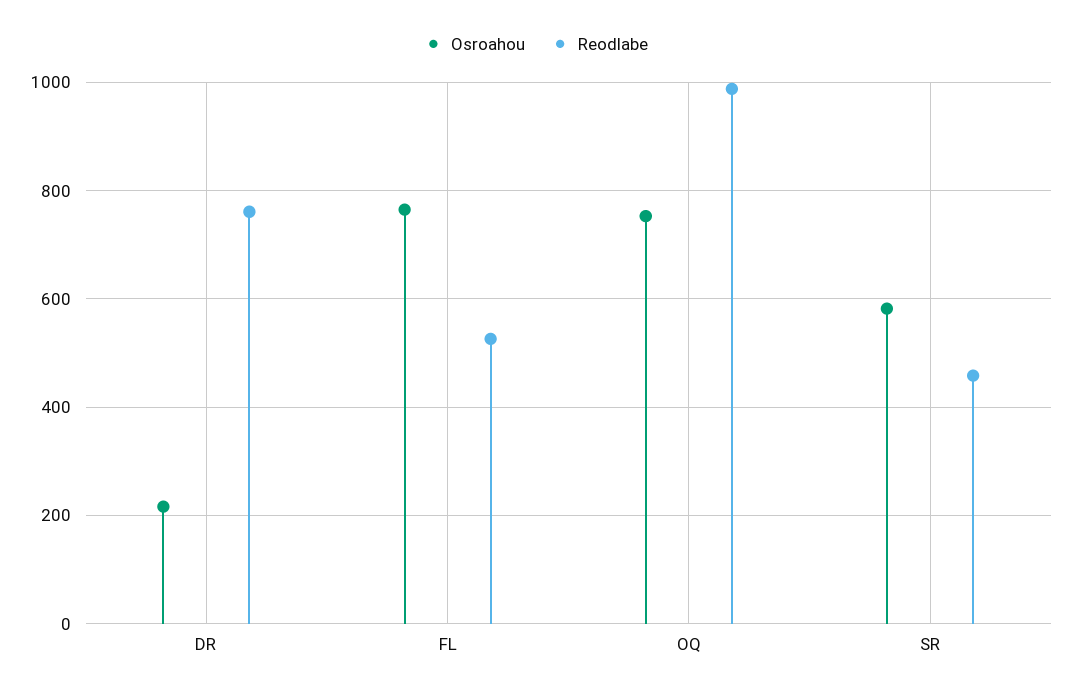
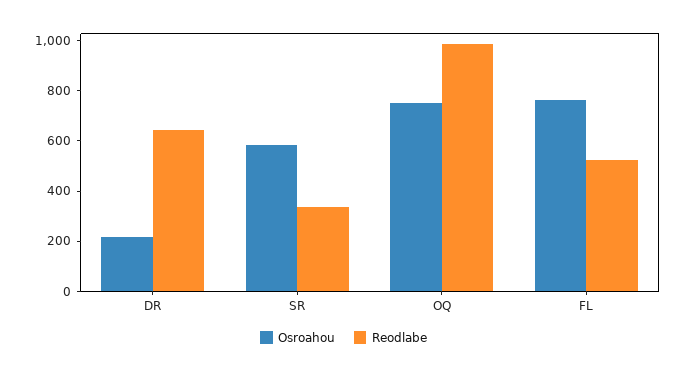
Reodlabe, DR: 760 -> 650
Reodlabe, SR: 460 -> 350

